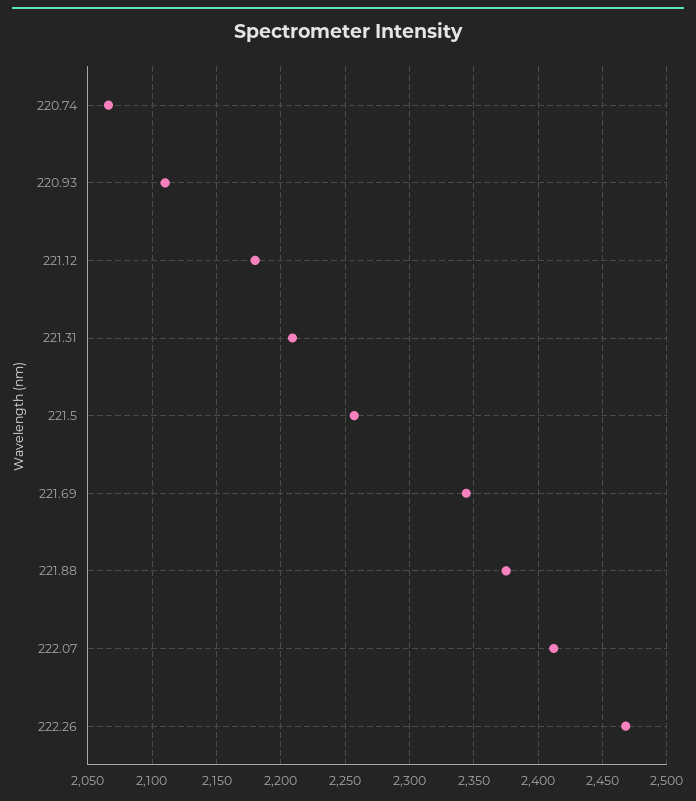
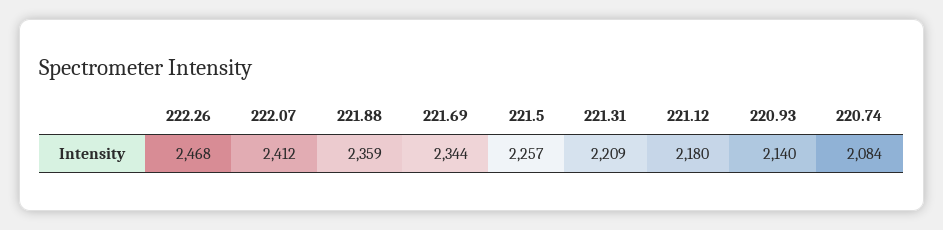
220.74: 2065 -> 2084
220.93: 2110 -> 2140
221.88: 2375 -> 2359

